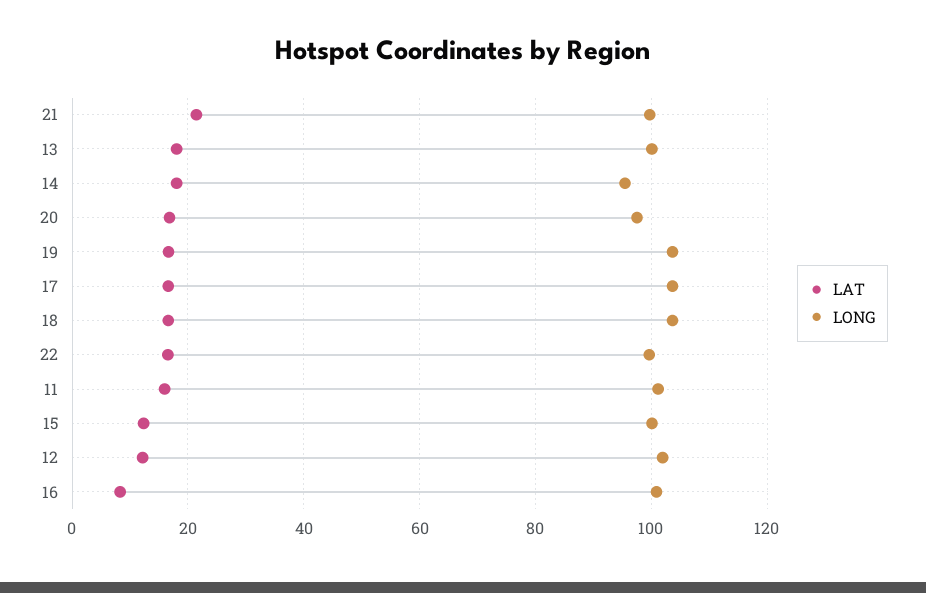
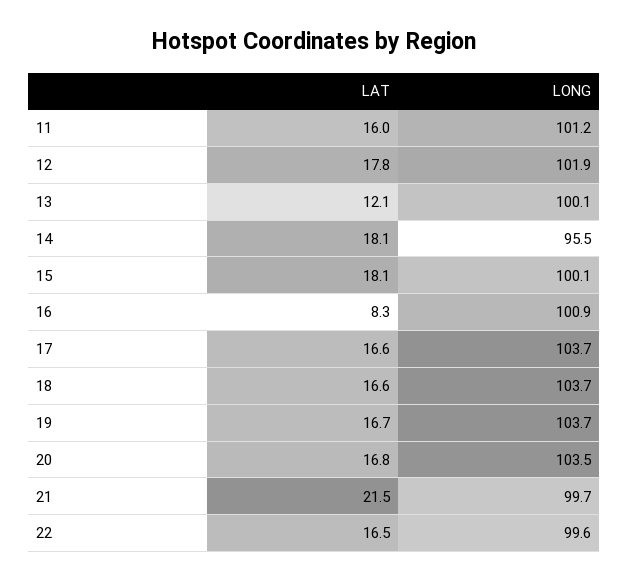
LAT, 13: 18 -> 12.1
LONG, 20: 98 -> 103.5
LAT, 15: 12 -> 18.1
LAT, 12: 12 -> 17.8

